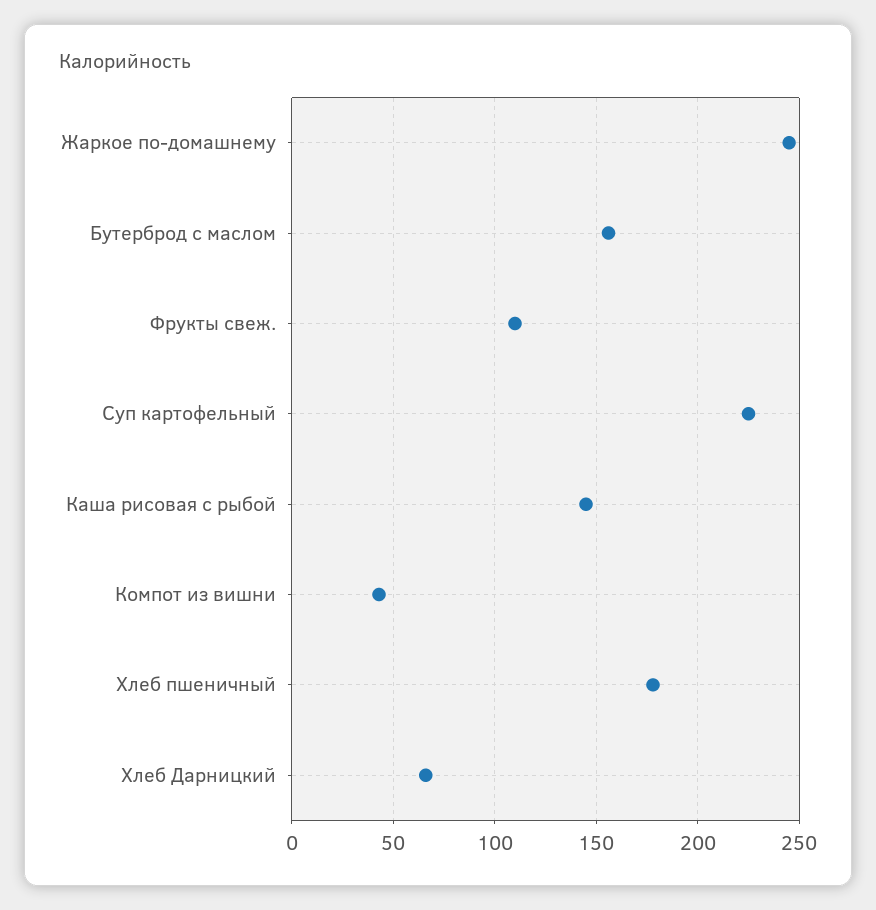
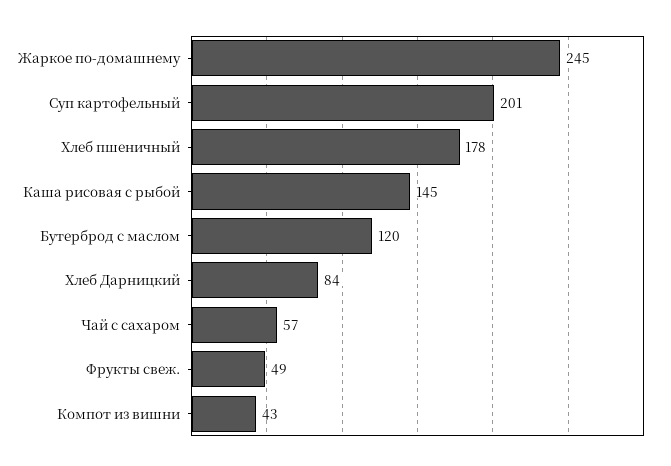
Бутерброд с маслом: 155 -> 120
Фрукты свеж.: 110 -> 49
Суп картофельный: 225 -> 201
Хлеб Дарницкий: 65 -> 84
Чай с сахаром: none -> 57

